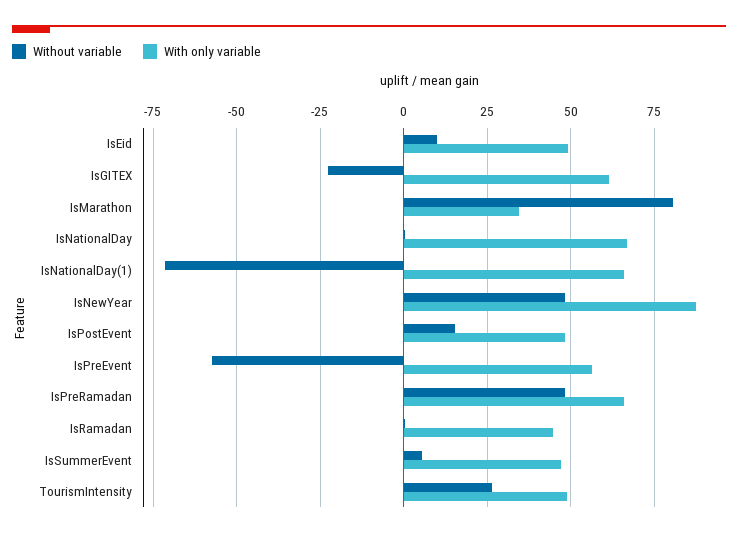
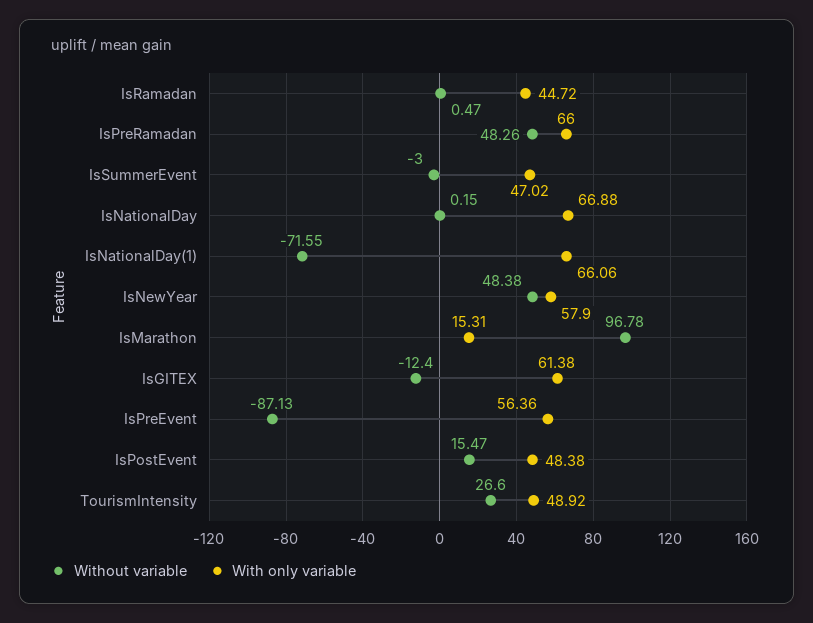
Without variable, IsEid: 10 -> none
With only variable, IsEid: 50 -> none
Without variable, IsGITEX: -22.5 -> -12.4
Without variable, IsMarathon: 80 -> 96.78
With only variable, IsMarathon: 35 -> 15.31
With only variable, IsNewYear: 87.5 -> 57.9
Without variable, IsPreEvent: -57.5 -> -87.13
Without variable, IsSummerEvent: 5 -> -3

